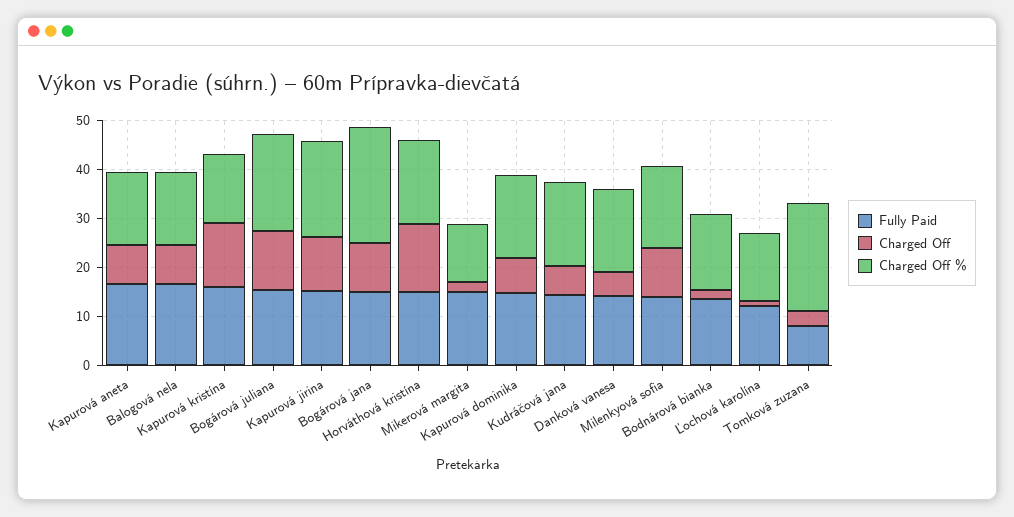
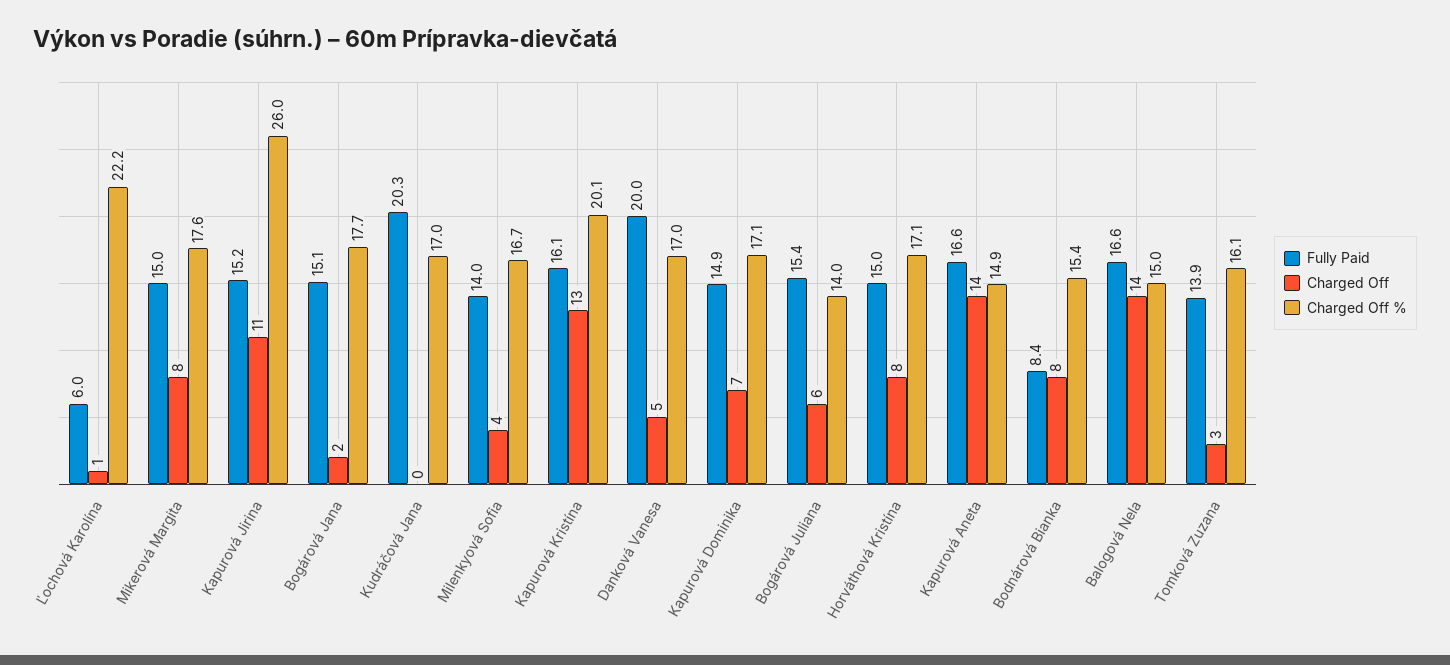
Charged Off, Kapurová aneta: 8 -> 14
Charged Off, Balogová nela: 8 -> 14
Charged Off %, Kapurová kristína: 14 -> 20.1
Charged Off, Bogárová juliana: 12 -> 6
Charged Off %, Bogárová juliana: 20 -> 14
Charged Off %, Kapurová jirina: 20 -> 26
Charged Off, Bogárová jana: 10 -> 2
Charged Off %, Bogárová jana: 24 -> 17.7
Charged Off, Horváthová kristína: 14 -> 8
Charged Off, Mikerová margita: 2 -> 8
Charged Off %, Mikerová margita: 12 -> 17.6
Fully Paid, Kudráčová jana: 14 -> 20.3
Charged Off, Kudráčová jana: 6 -> 0
Fully Paid, Danková vanesa: 14 -> 20
Charged Off, Milenkyová sofia: 10 -> 4
Fully Paid, Bodnárová bianka: 14 -> 8.4
Charged Off, Bodnárová bianka: 2 -> 8
Fully Paid, Ľochová karolína: 12 -> 6
Charged Off %, Ľochová karolína: 14 -> 22.2
Fully Paid, Tomková zuzana: 8 -> 13.9
Charged Off %, Tomková zuzana: 22 -> 16.1

